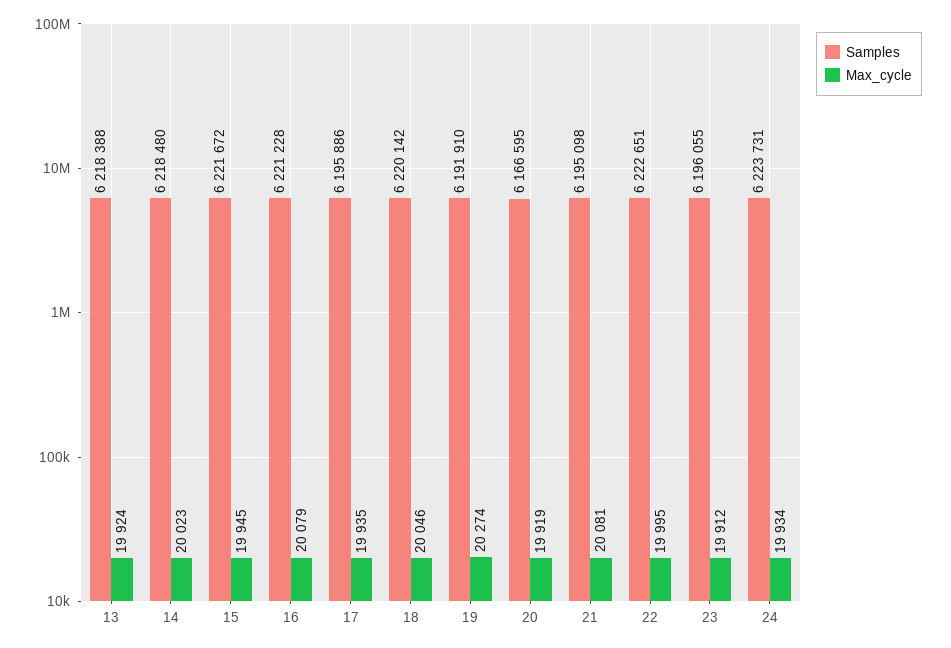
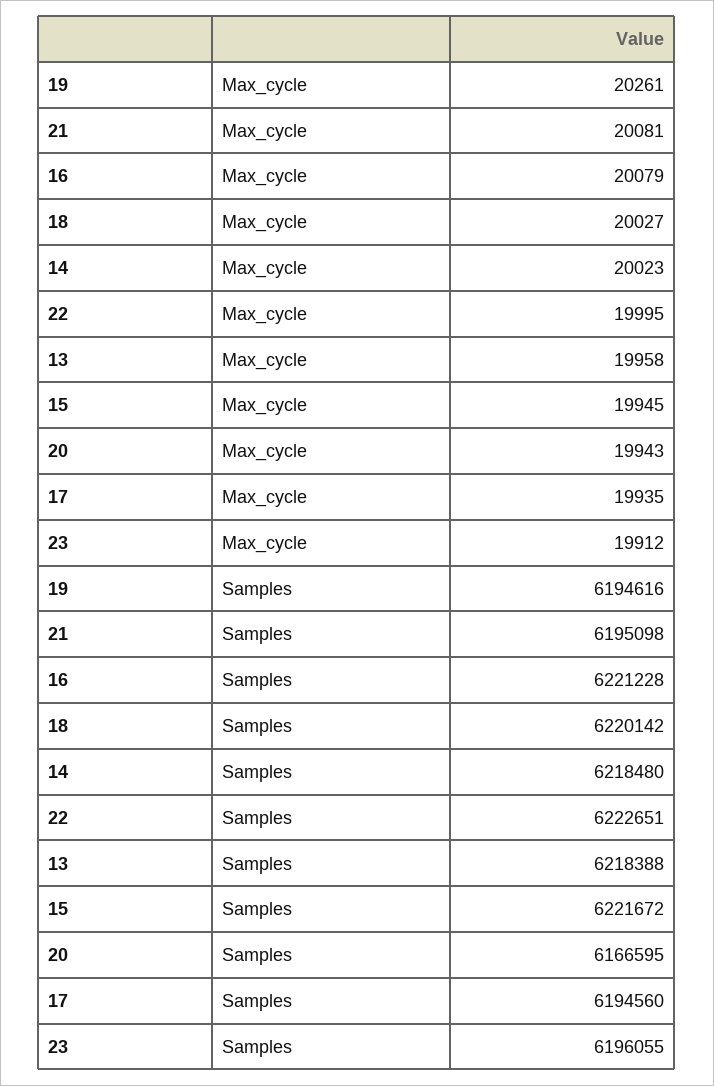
Max_cycle, 13: 19924 -> 19958
Samples, 17: 6195886 -> 6194560
Max_cycle, 18: 20046 -> 20027
Samples, 19: 6191910 -> 6194616
Max_cycle, 19: 20274 -> 20261
Max_cycle, 20: 19919 -> 19943
Samples, 24: 6223731 -> none
Max_cycle, 24: 19934 -> none

